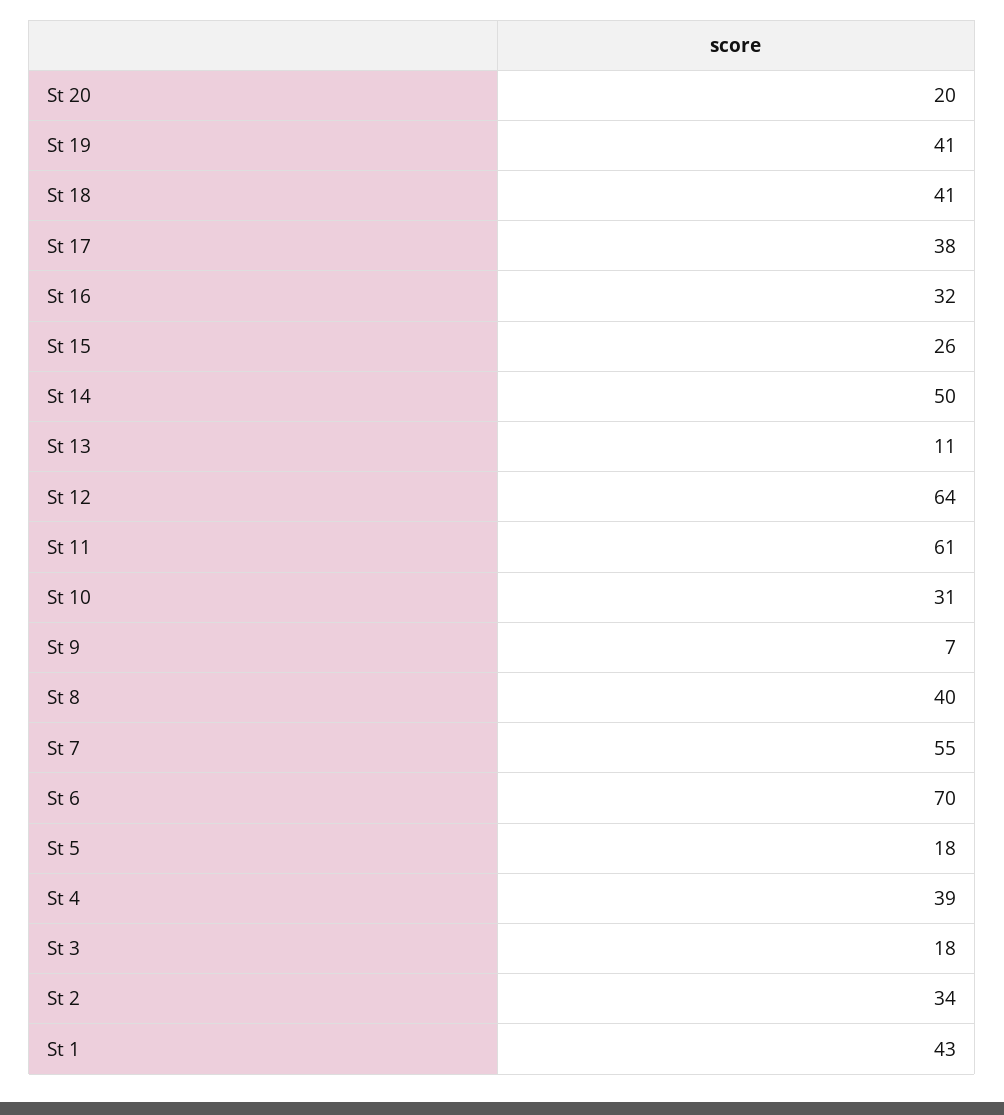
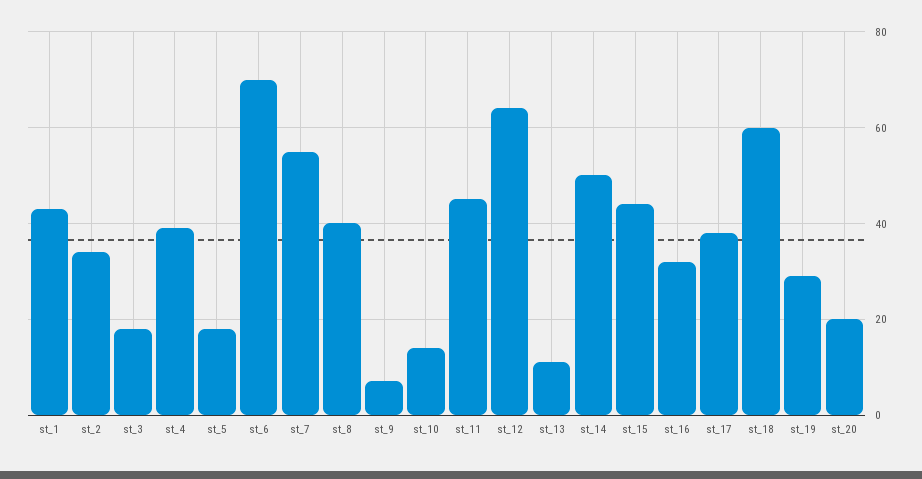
St 19: 41 -> 30
St 18: 41 -> 60
St 15: 26 -> 45
St 11: 61 -> 45
St 10: 31 -> 15

